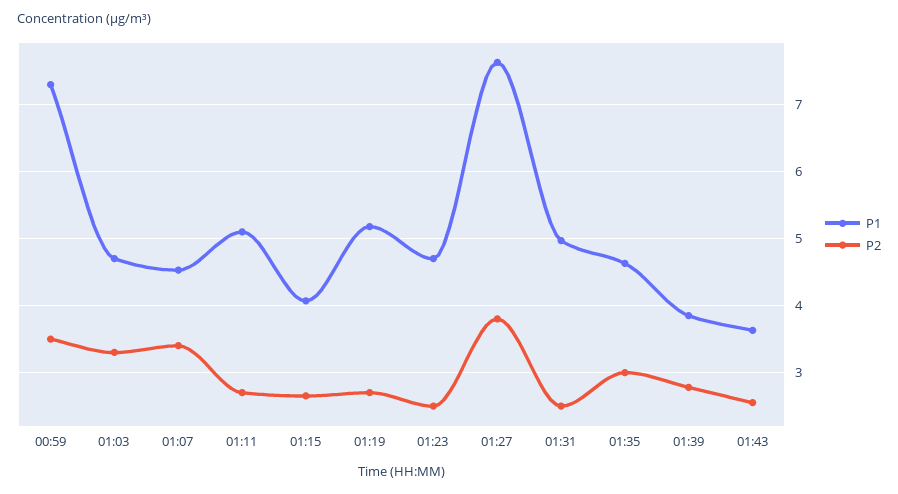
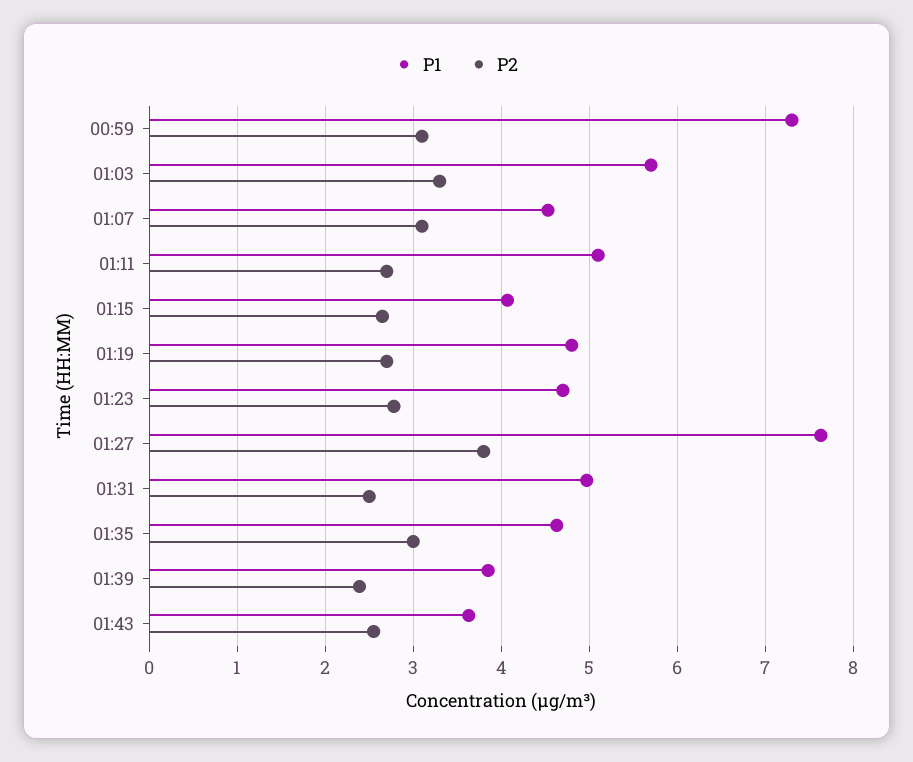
P2, 00:59: 3.5 -> 3.1
P1, 01:03: 4.7 -> 5.7
P2, 01:07: 3.4 -> 3.1
P1, 01:19: 5.2 -> 4.8
P2, 01:23: 2.5 -> 2.8
P2, 01:39: 2.8 -> 2.4

